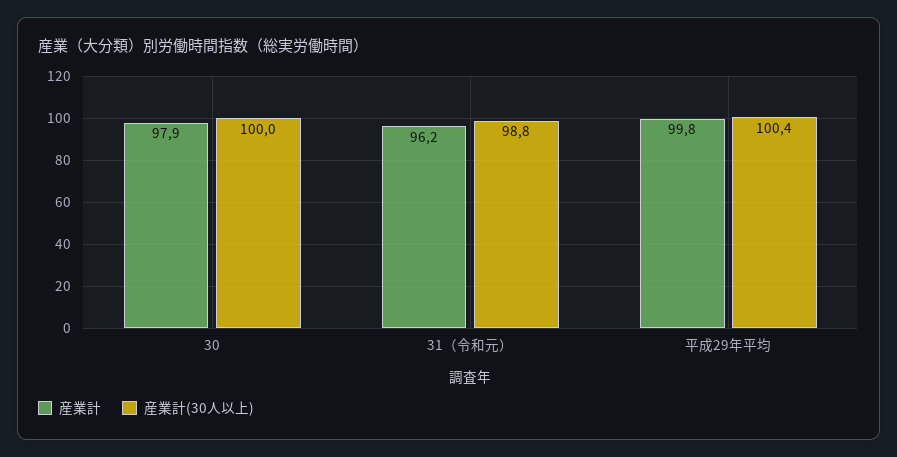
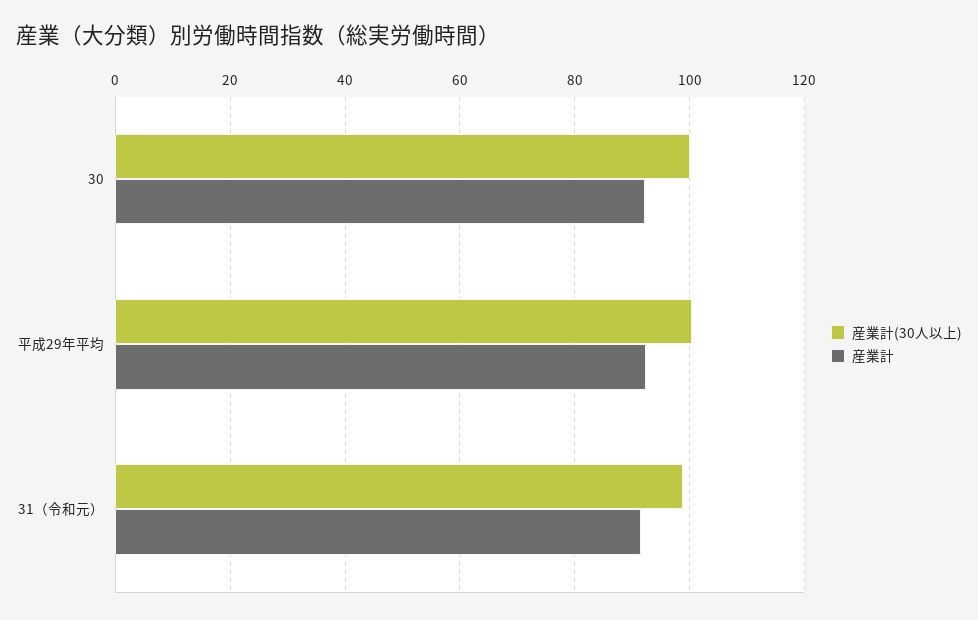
産業計, 30: 97.9 -> 92
産業計, 31（令和元）: 96.2 -> 92
産業計, 平成29年平均: 99.8 -> 92

